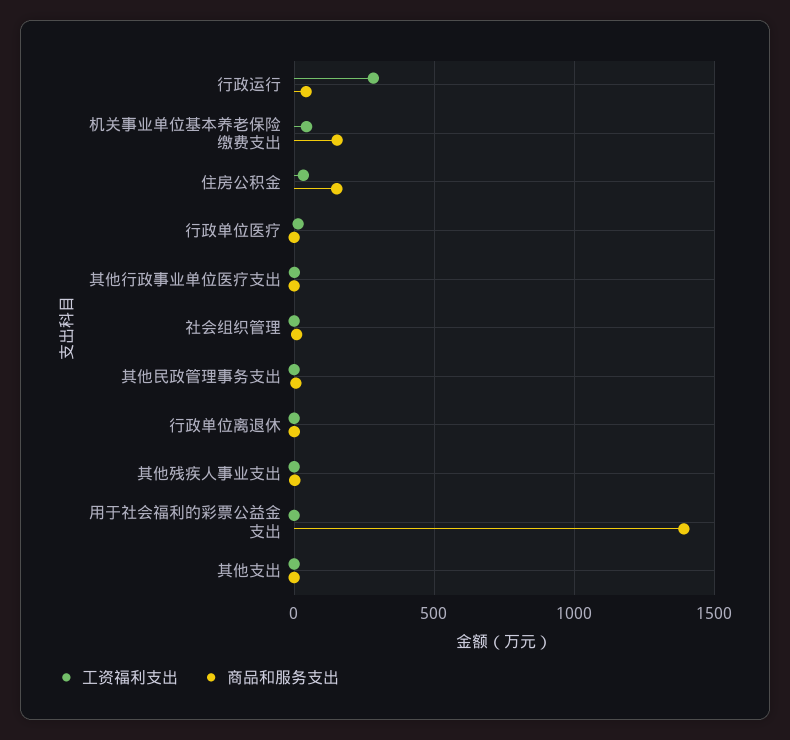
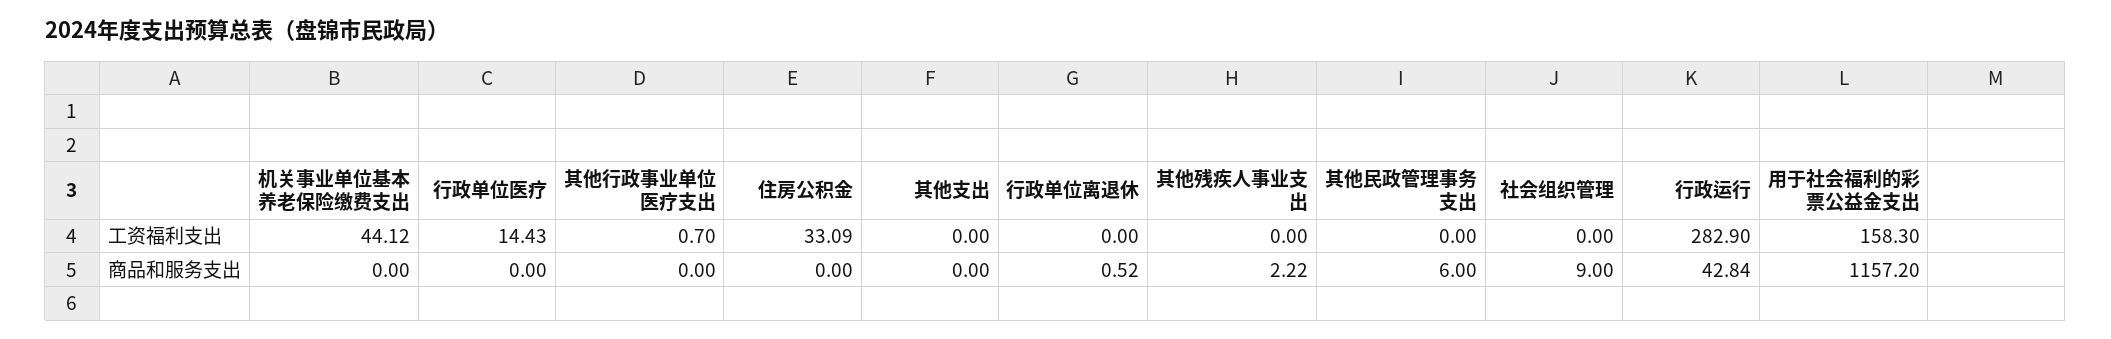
商品和服务支出, 机关事业单位基本养老保险缴费支出: 150 -> 0
商品和服务支出, 住房公积金: 150 -> 0
工资福利支出, 用于社会福利的彩票公益金支出: 0 -> 158.3
商品和服务支出, 用于社会福利的彩票公益金支出: 1400 -> 1157.2

